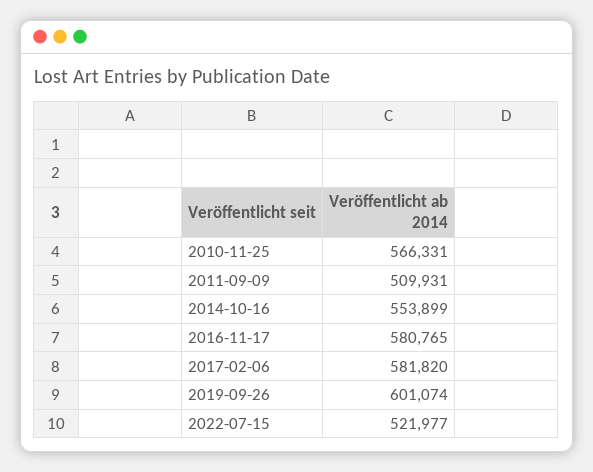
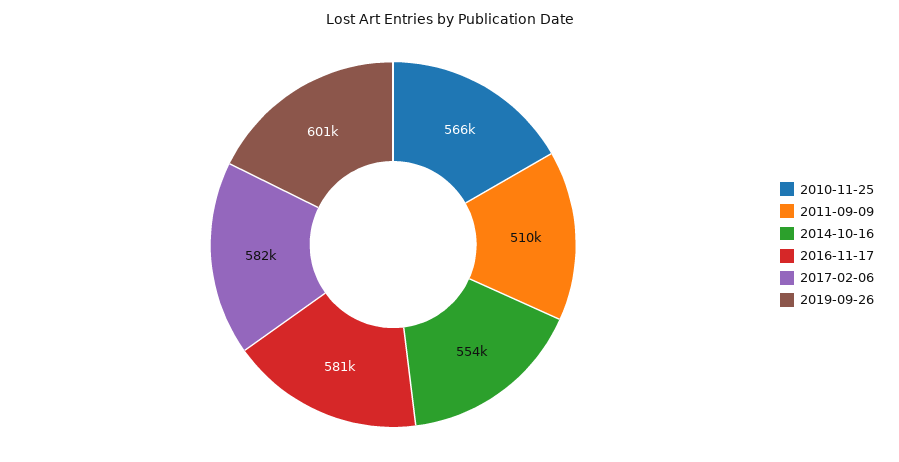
2022-07-15: 521977 -> none

